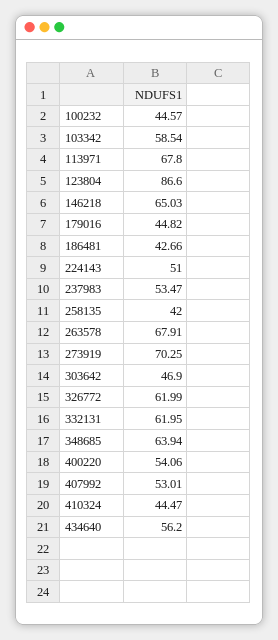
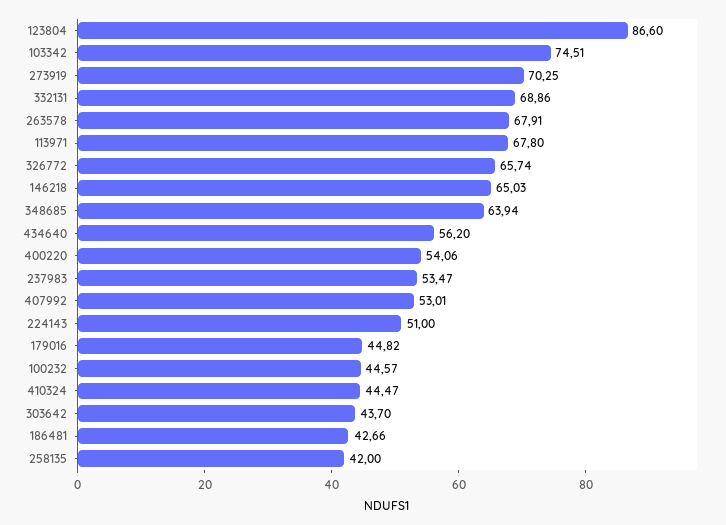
103342: 58.54 -> 74.51
303642: 46.9 -> 43.7
326772: 61.99 -> 65.74
332131: 61.95 -> 68.86

